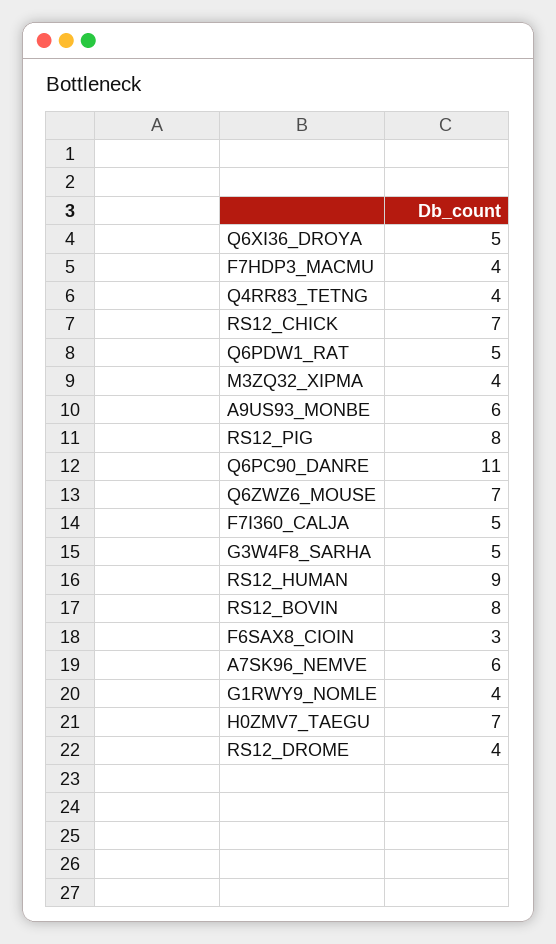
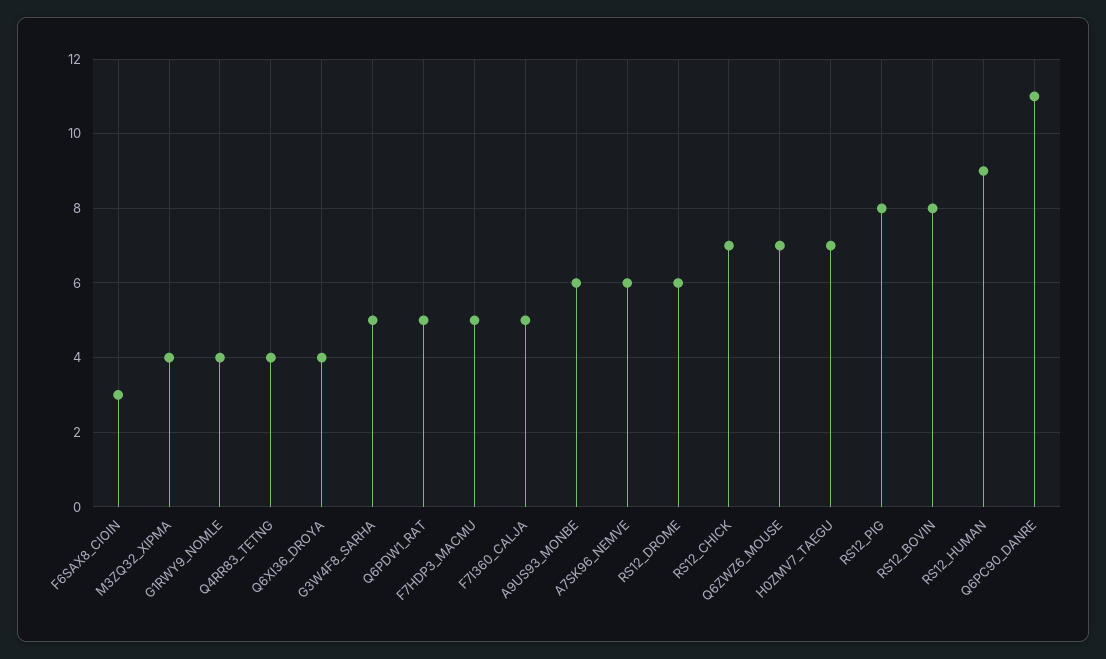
Q6XI36_DROYA: 5 -> 4
F7HDP3_MACMU: 4 -> 5
RS12_DROME: 4 -> 6

